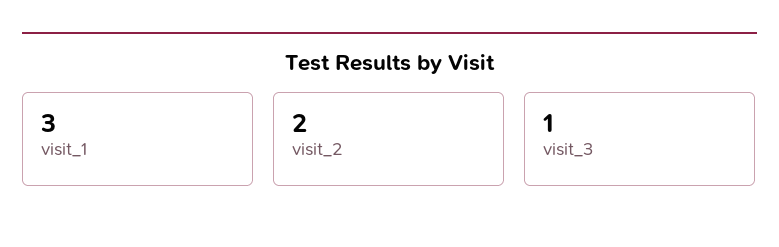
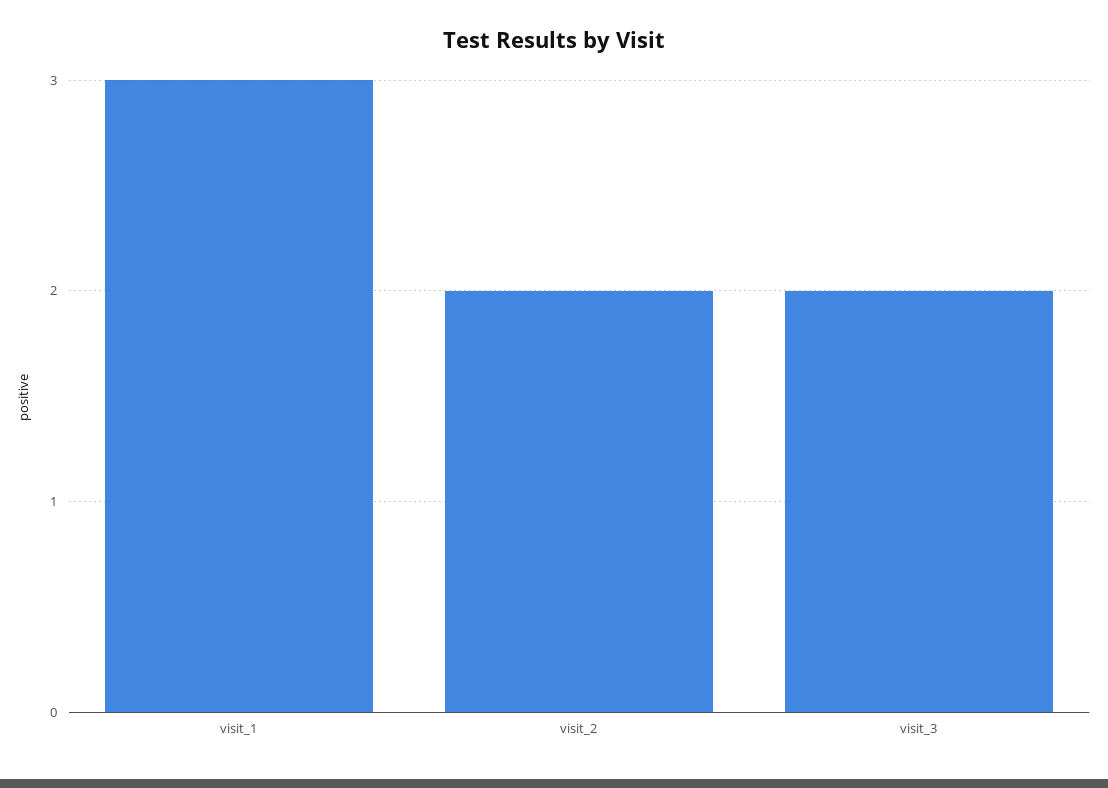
visit_3: 1 -> 2

